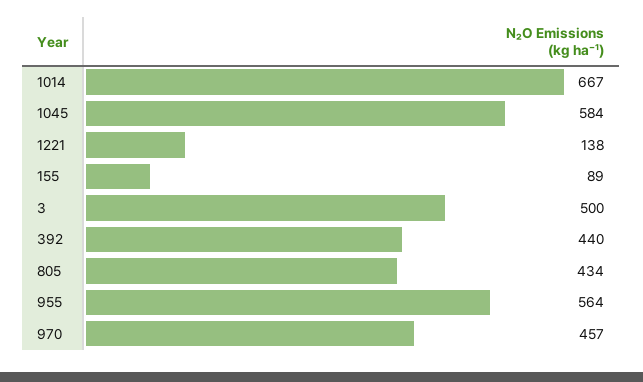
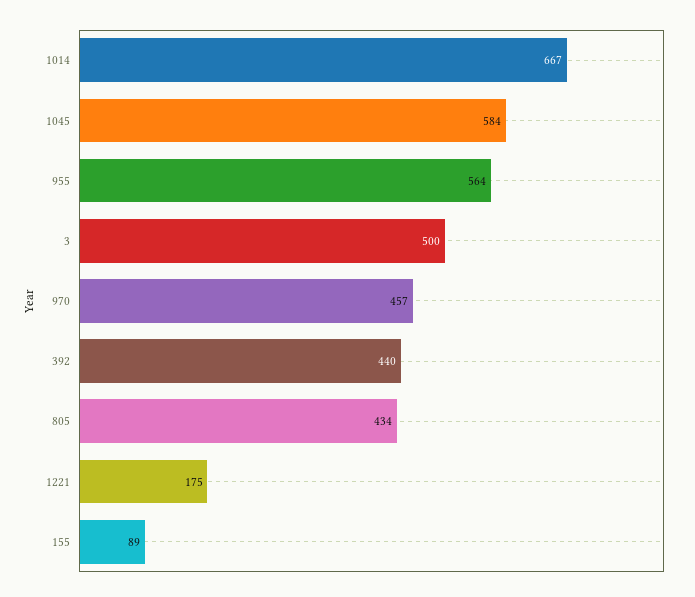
1221: 138 -> 175

